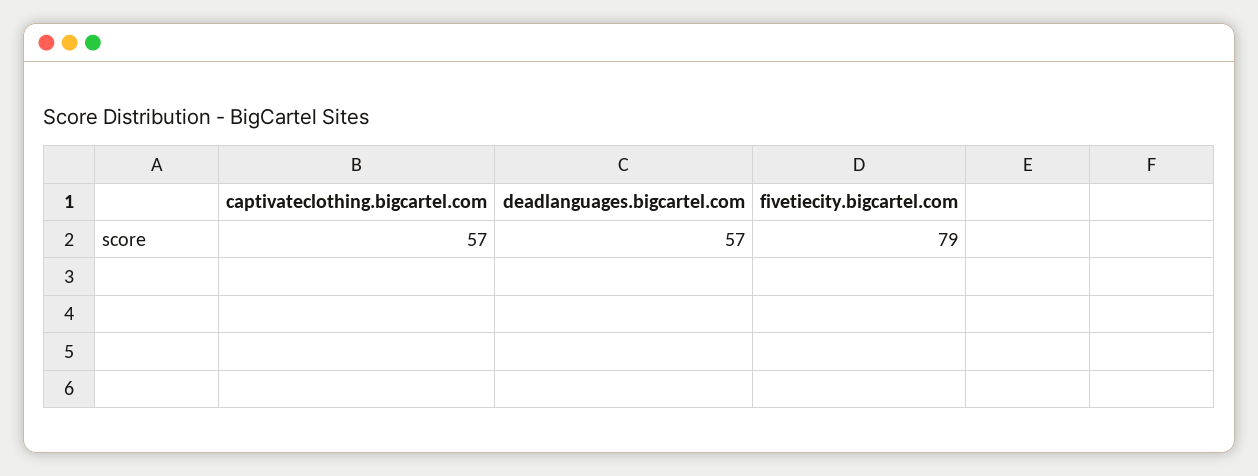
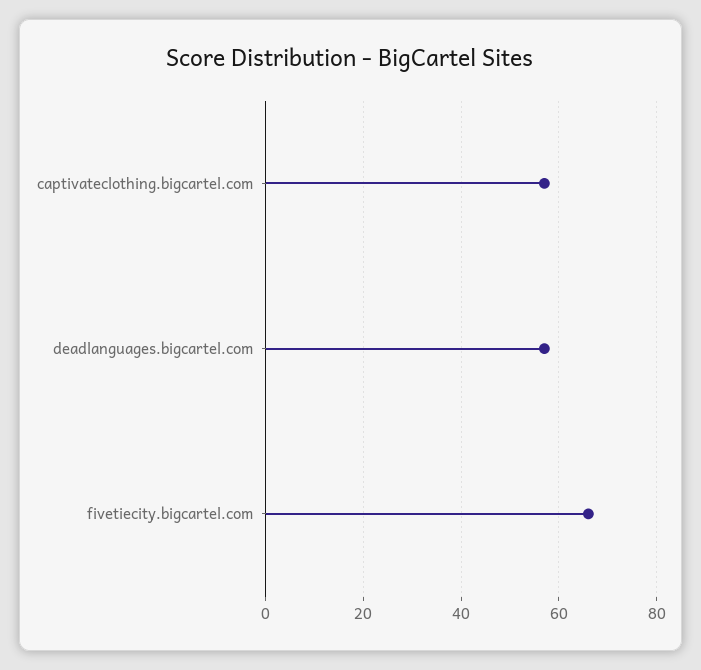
fivetiecity.bigcartel.com: 79 -> 65

